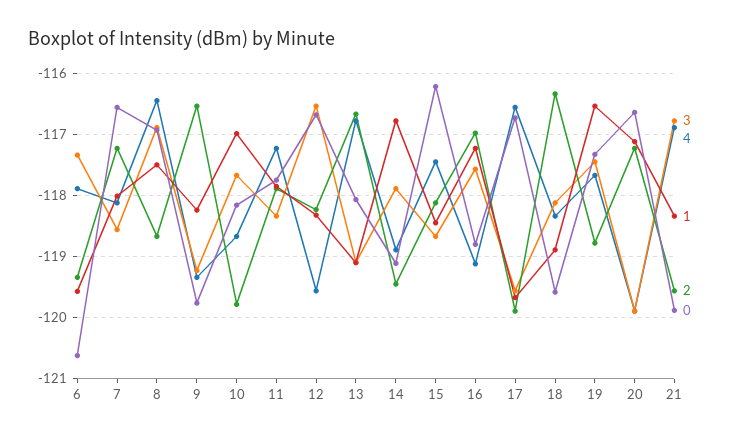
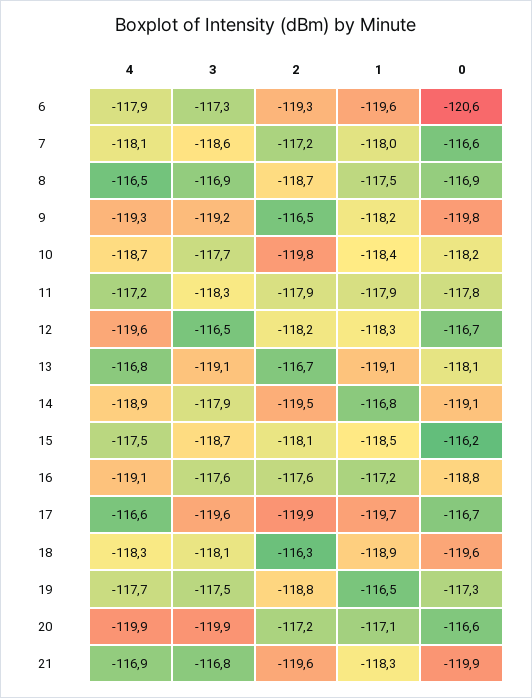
1, 10: -117 -> -118.4
2, 16: -117 -> -117.6

